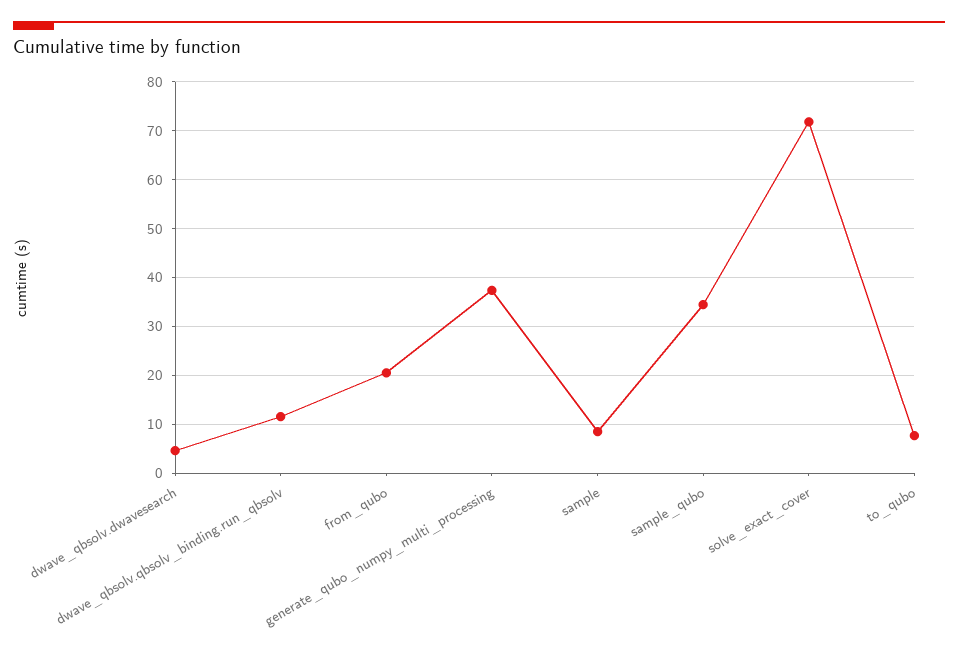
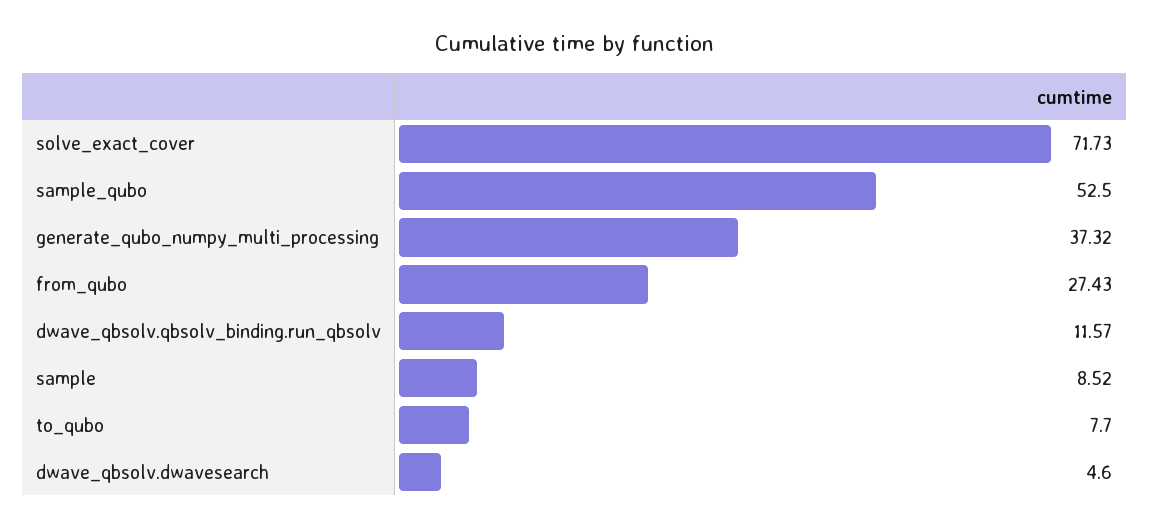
from_qubo: 20 -> 27.43
sample_qubo: 34 -> 52.5

